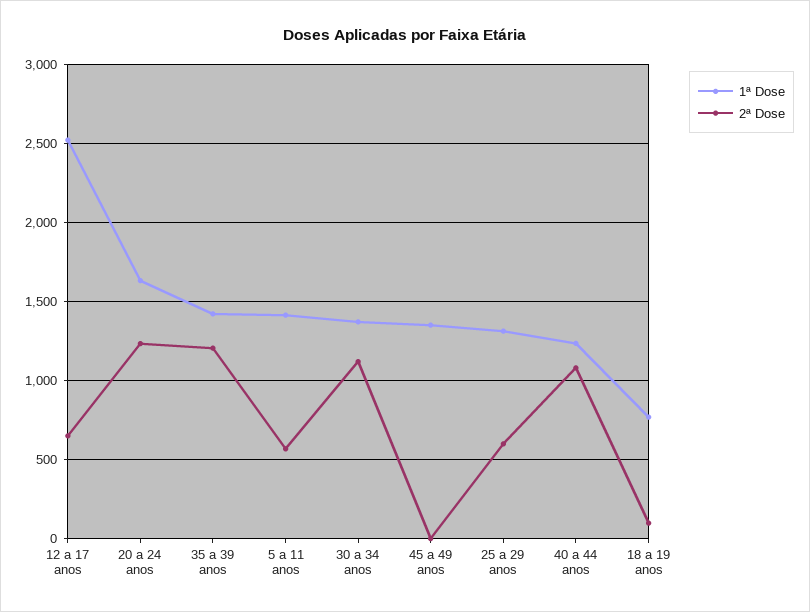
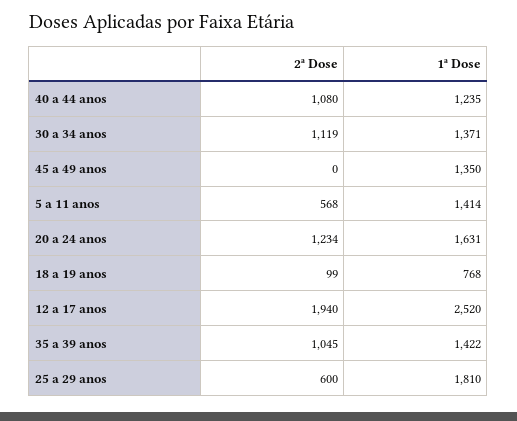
2ª Dose, 12 a 17 anos: 650 -> 1940
2ª Dose, 35 a 39 anos: 1200 -> 1045
1ª Dose, 25 a 29 anos: 1300 -> 1810

